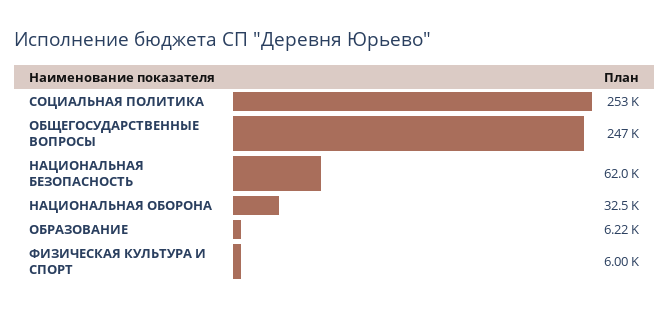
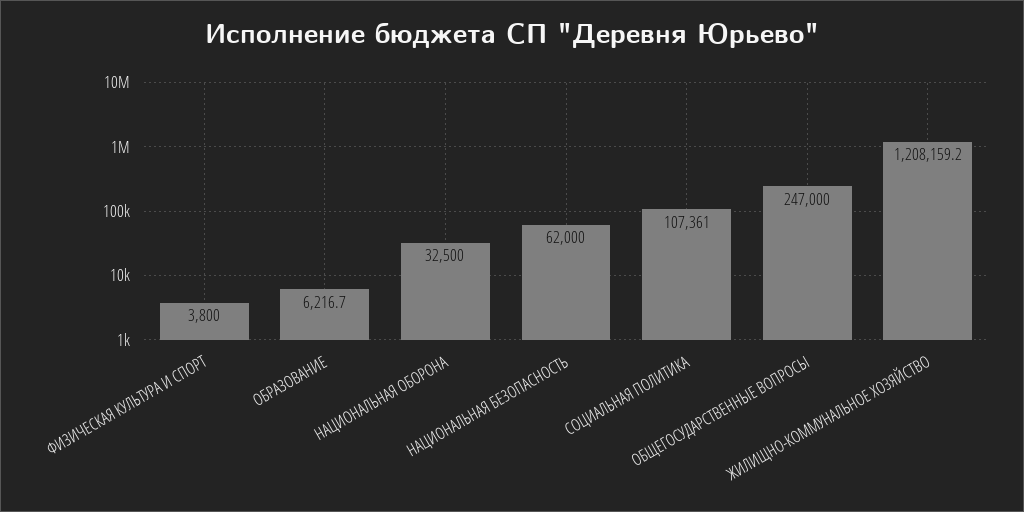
СОЦИАЛЬНАЯ ПОЛИТИКА: 253000 -> 107361
ФИЗИЧЕСКАЯ КУЛЬТУРА И СПОРТ: 6000 -> 3800
ЖИЛИЩНО-КОММУНАЛЬНОЕ ХОЗЯЙСТВО: none -> 1208159.2

